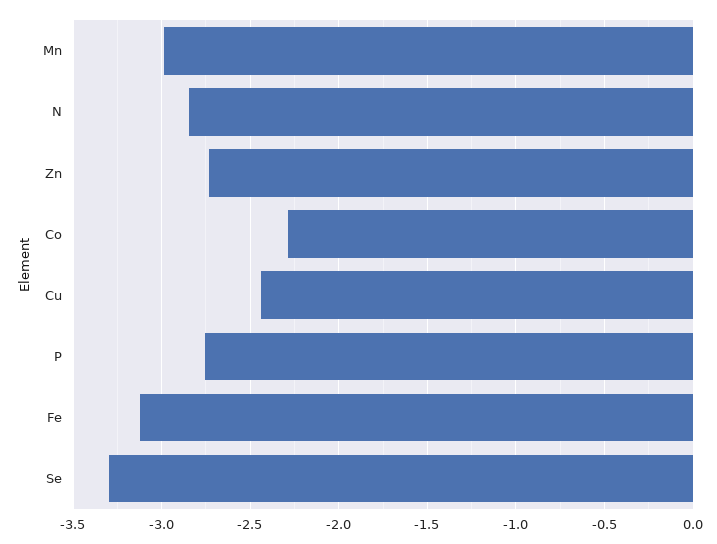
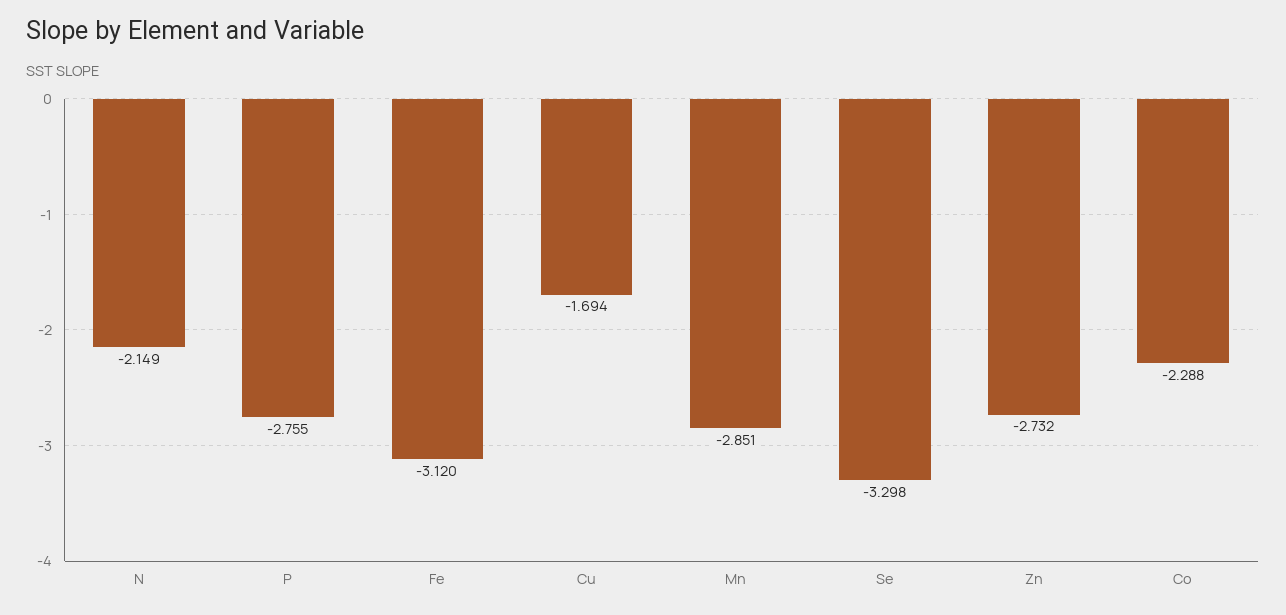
Mn: -3 -> -2.851
N: -2.85 -> -2.149
Cu: -2.45 -> -1.694

